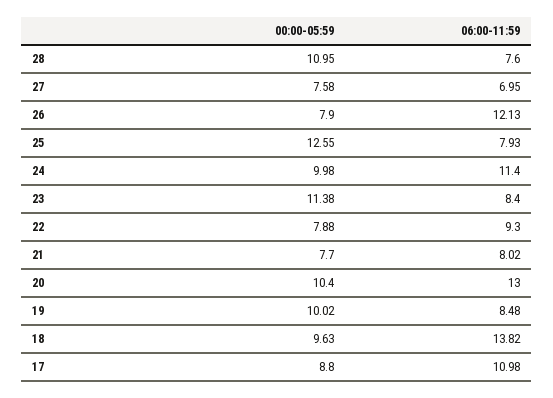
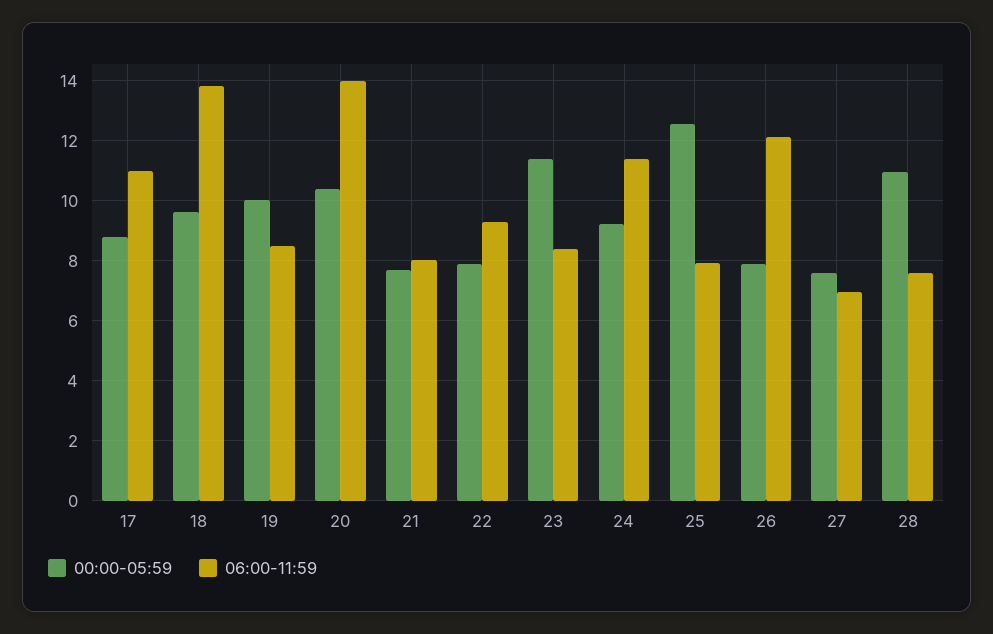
00:00-05:59, 24: 9.98 -> 9.2
06:00-11:59, 20: 13 -> 14

